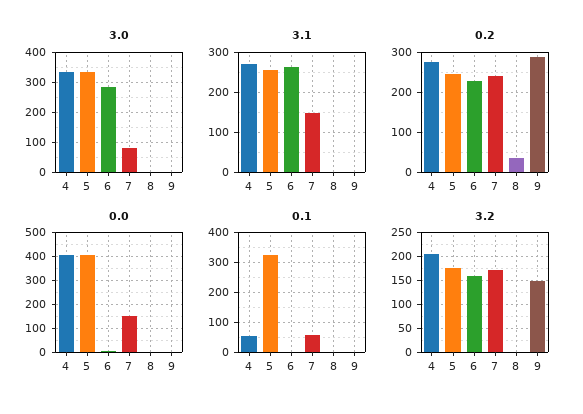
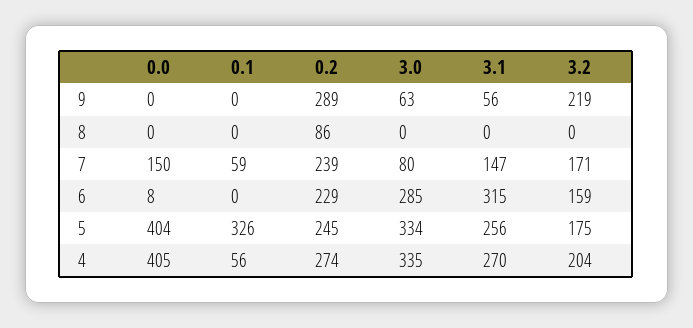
3.0, 9: 0 -> 63
3.1, 6: 260 -> 315
3.1, 9: 0 -> 56
0.2, 8: 40 -> 86
3.2, 9: 150 -> 219

